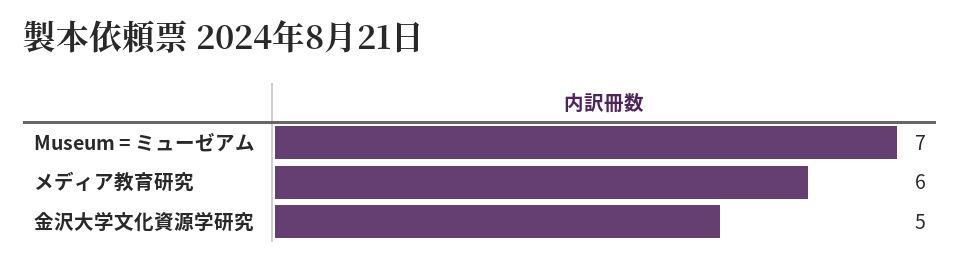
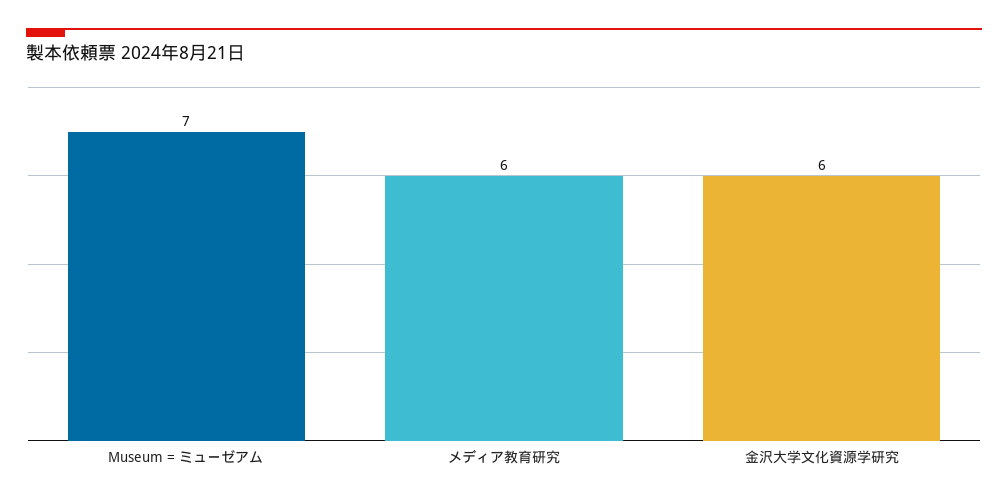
金沢大学文化資源学研究: 5 -> 6

